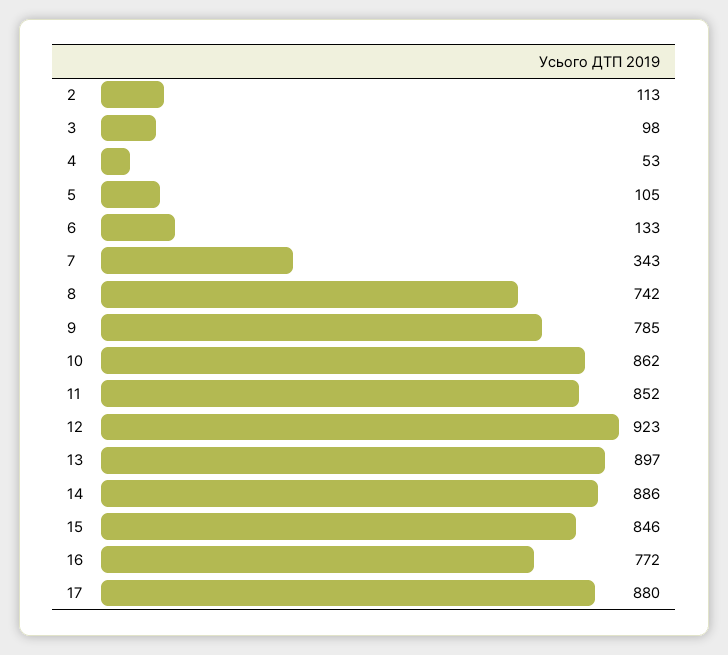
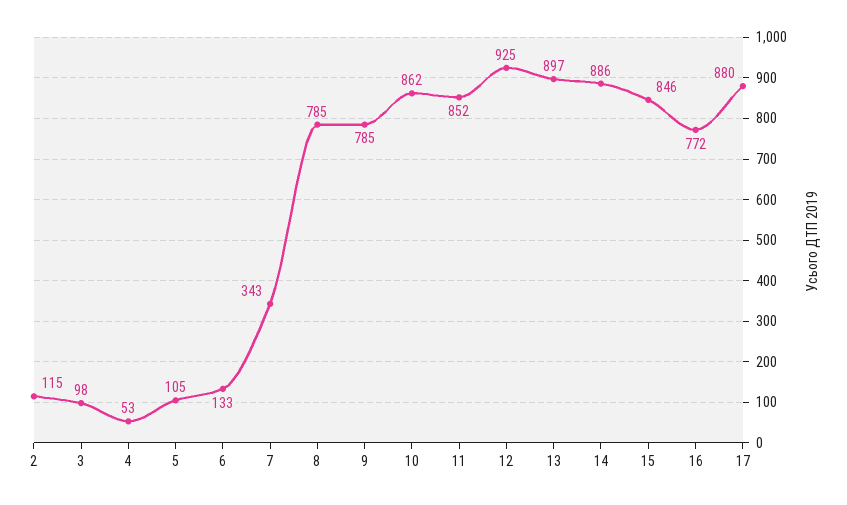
2: 113 -> 115
8: 742 -> 785
12: 923 -> 925

